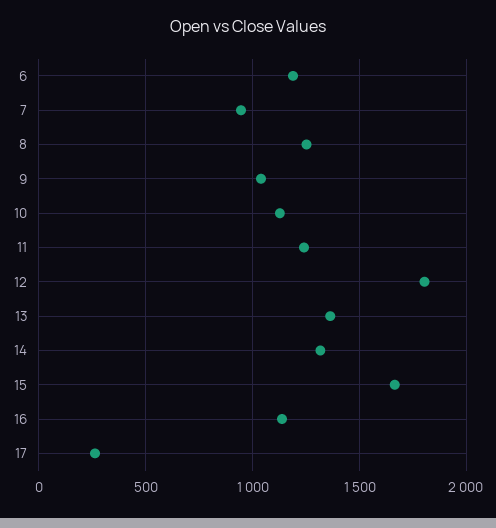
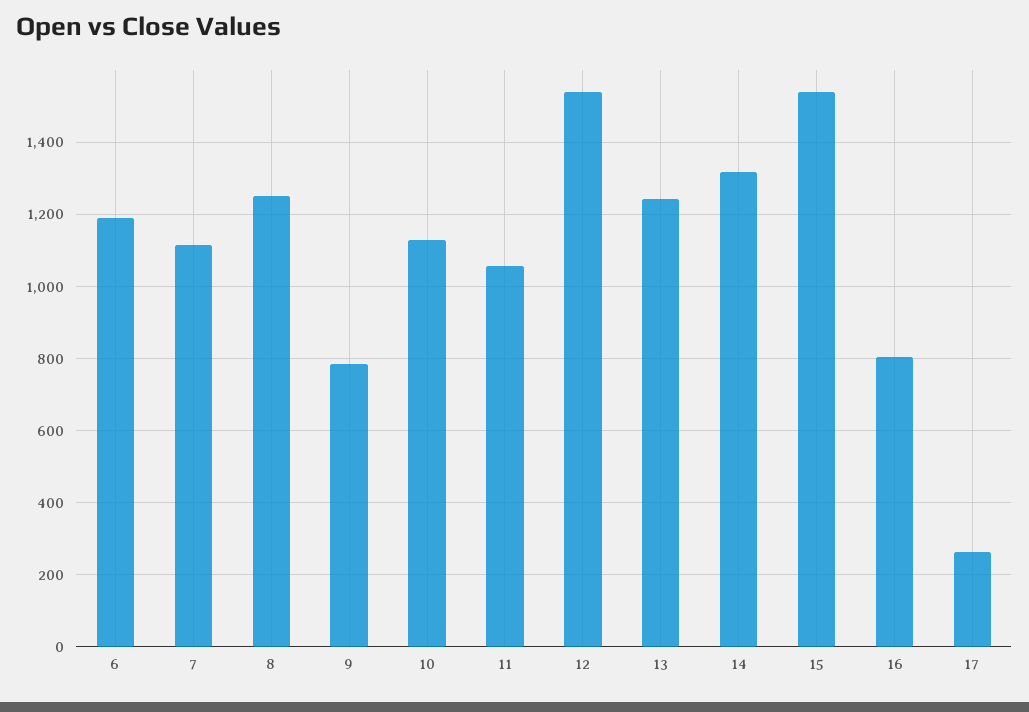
7: 950 -> 1120
9: 1050 -> 780
11: 1250 -> 1060
12: 1800 -> 1540
13: 1350 -> 1240
15: 1650 -> 1540
16: 1150 -> 800

